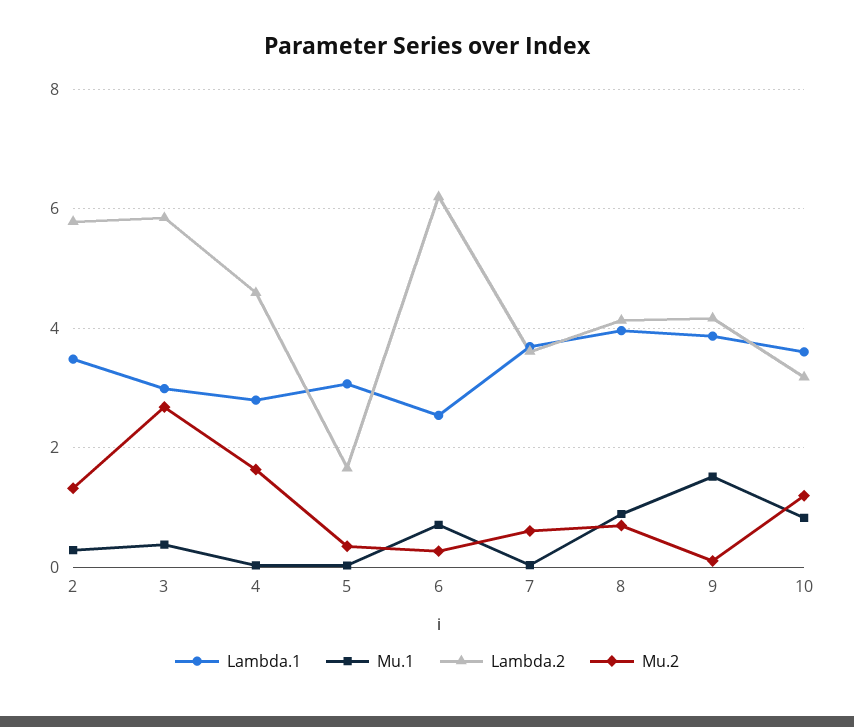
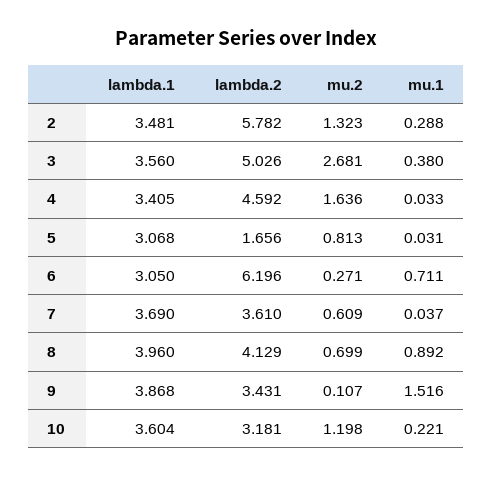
Lambda.1, 3: 3 -> 3.56
Lambda.2, 3: 5.8 -> 5.026
Lambda.1, 4: 2.8 -> 3.405
Mu.2, 5: 0.4 -> 0.813
Lambda.1, 6: 2.6 -> 3.05
Lambda.2, 9: 4.2 -> 3.431
Mu.1, 10: 0.8 -> 0.221

